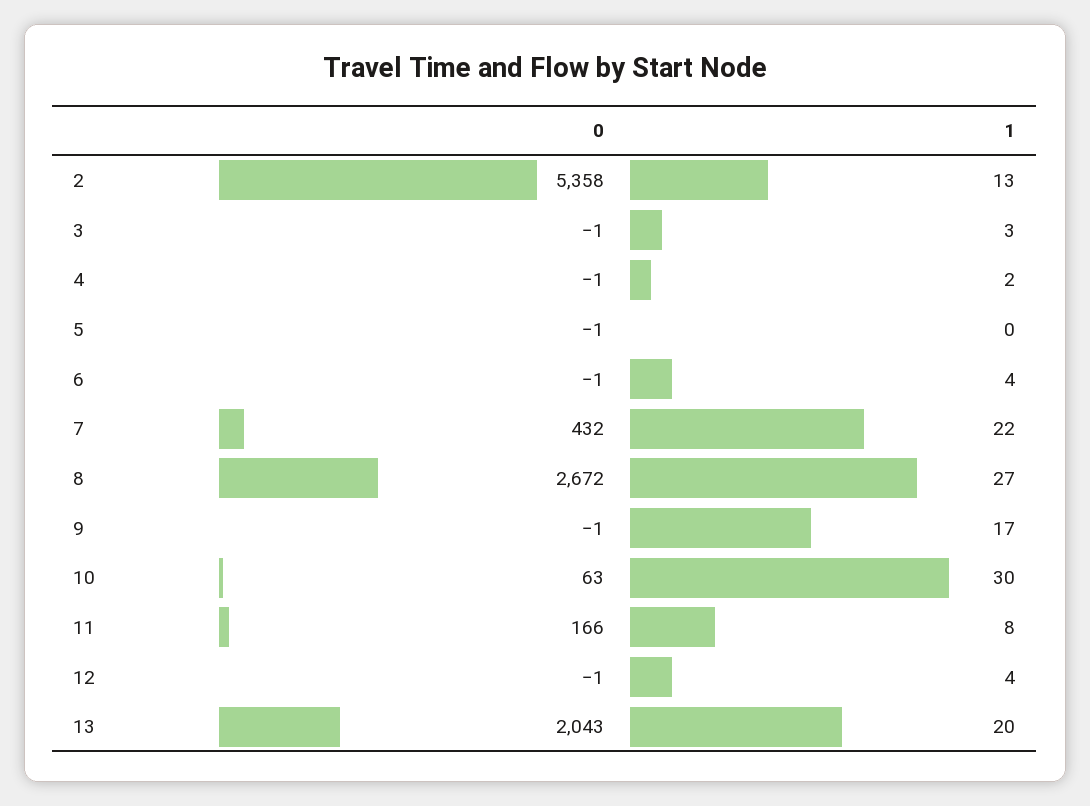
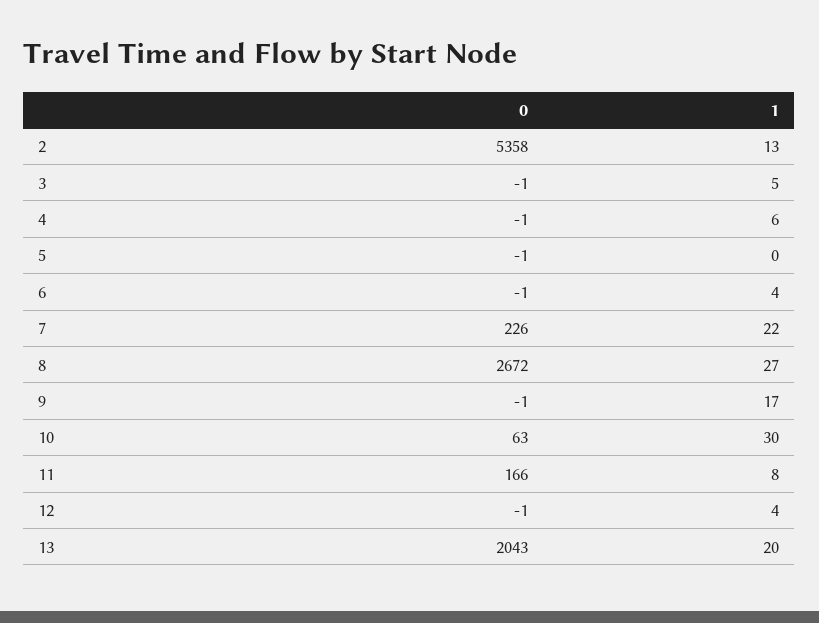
1, 3: 3 -> 5
1, 4: 2 -> 6
0, 7: 432 -> 226

